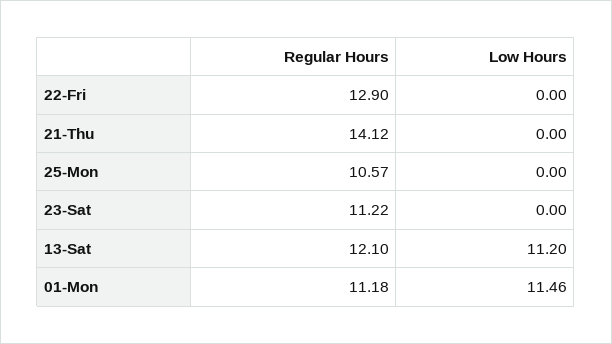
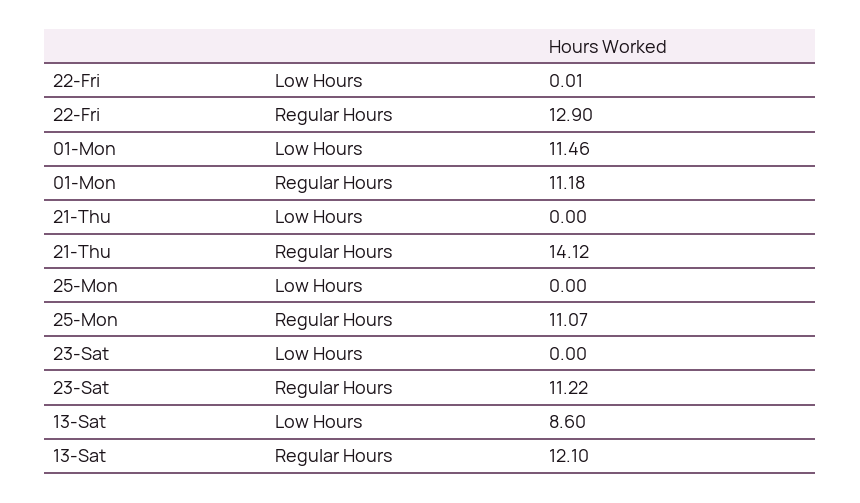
Low Hours, 22-Fri: 0 -> 0.01
Regular Hours, 25-Mon: 10.57 -> 11.07
Low Hours, 13-Sat: 11.2 -> 8.6

